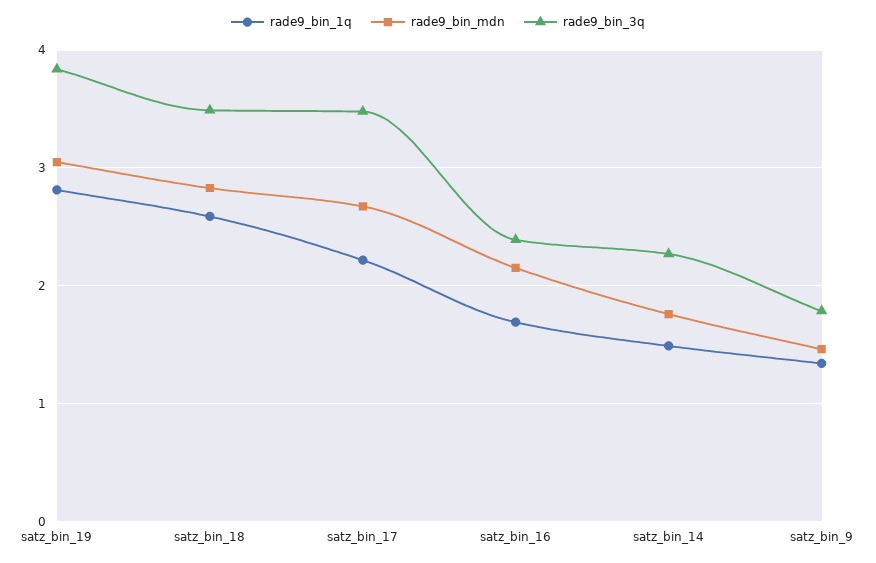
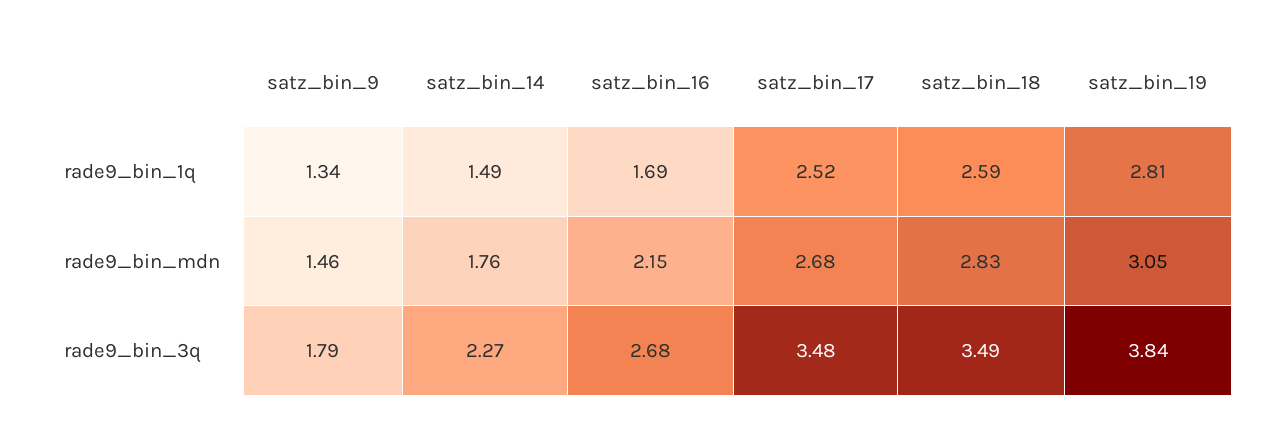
rade9_bin_1q, satz_bin_17: 2.2 -> 2.52
rade9_bin_3q, satz_bin_16: 2.4 -> 2.68

